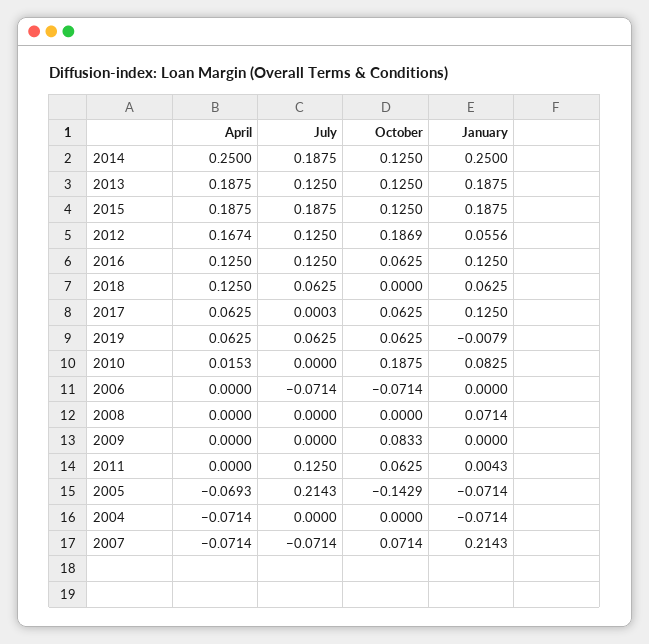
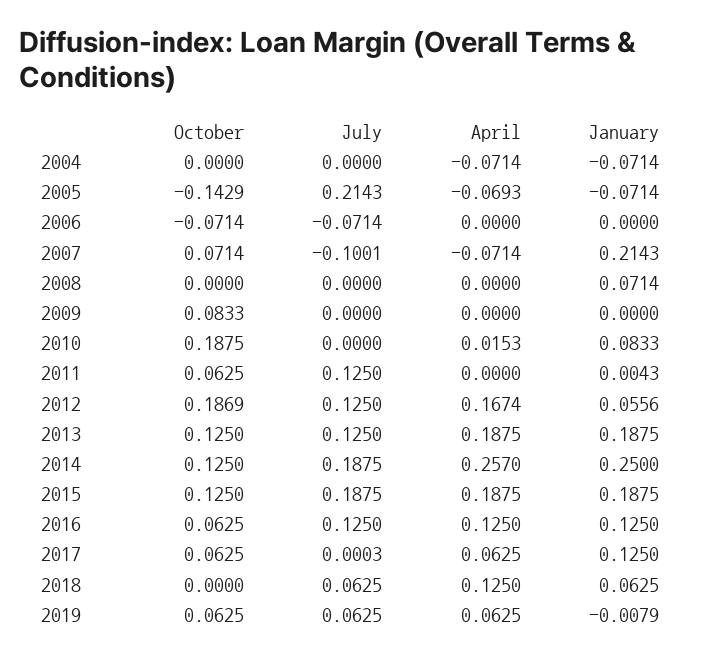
April, 2014: 0.25 -> 0.257
January, 2010: 0.0825 -> 0.0833
July, 2007: -0.0714 -> -0.1001

